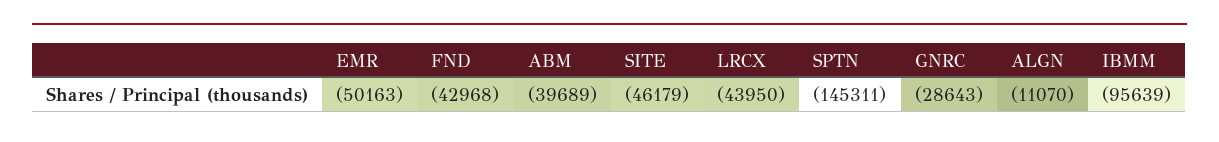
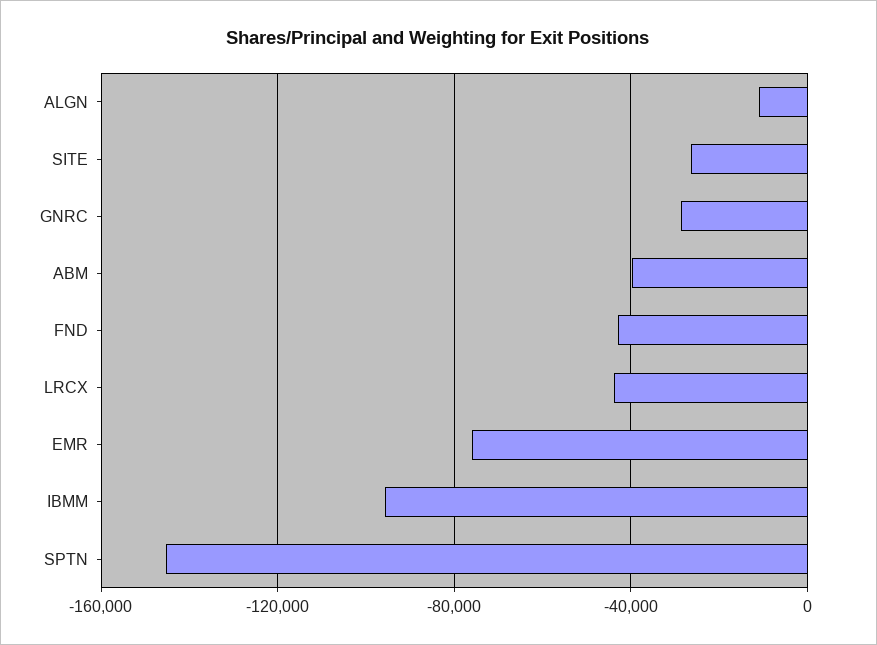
EMR: -50163 -> -75000
SITE: -46179 -> -25000

